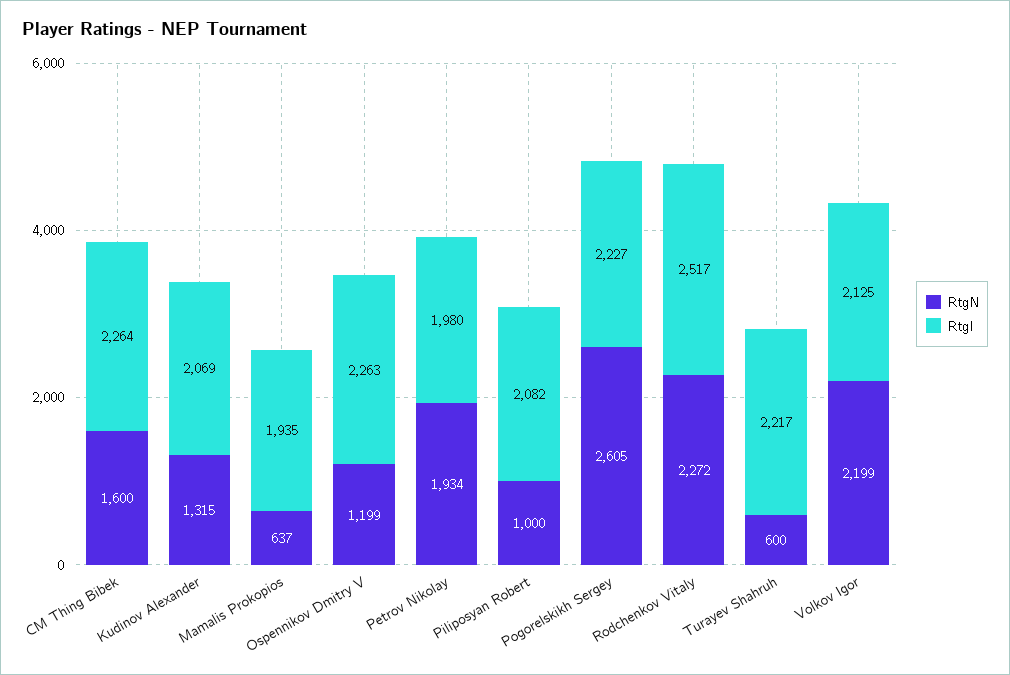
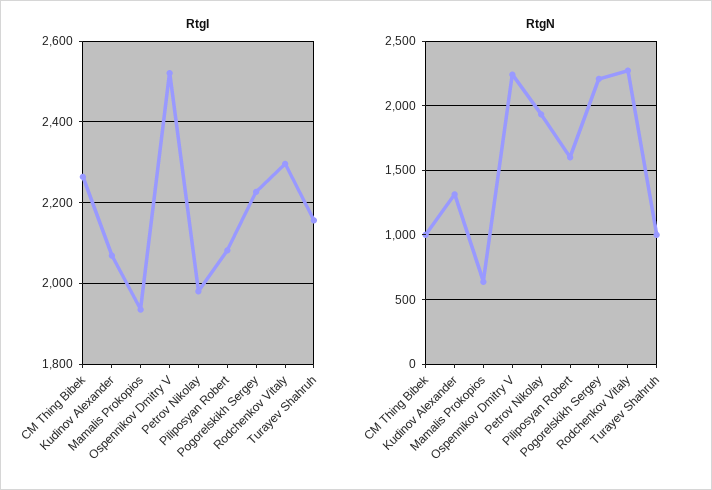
RtgN, CM Thing Bibek: 1600 -> 1000
RtgN, Ospennikov Dmitry V: 1199 -> 2250
RtgI, Ospennikov Dmitry V: 2263 -> 2520
RtgN, Piliposyan Robert: 1000 -> 1600
RtgN, Pogorelskikh Sergey: 2605 -> 2200
RtgI, Rodchenkov Vitaly: 2517 -> 2300
RtgN, Turayev Shahruh: 600 -> 1000
RtgI, Turayev Shahruh: 2217 -> 2160
RtgN, Volkov Igor: 2199 -> none
RtgI, Volkov Igor: 2125 -> none

